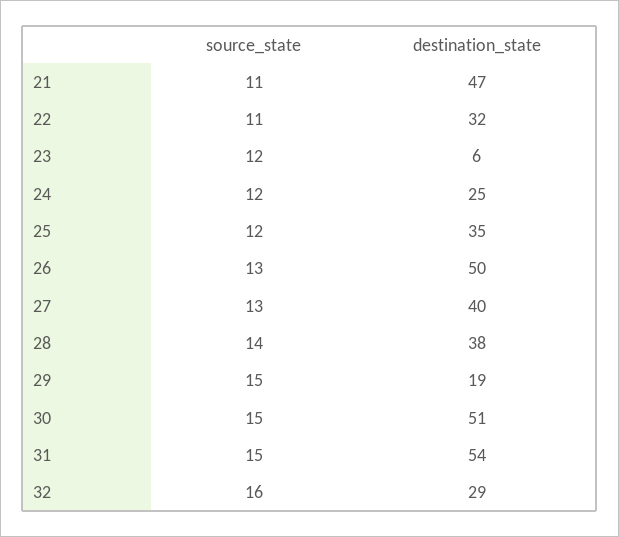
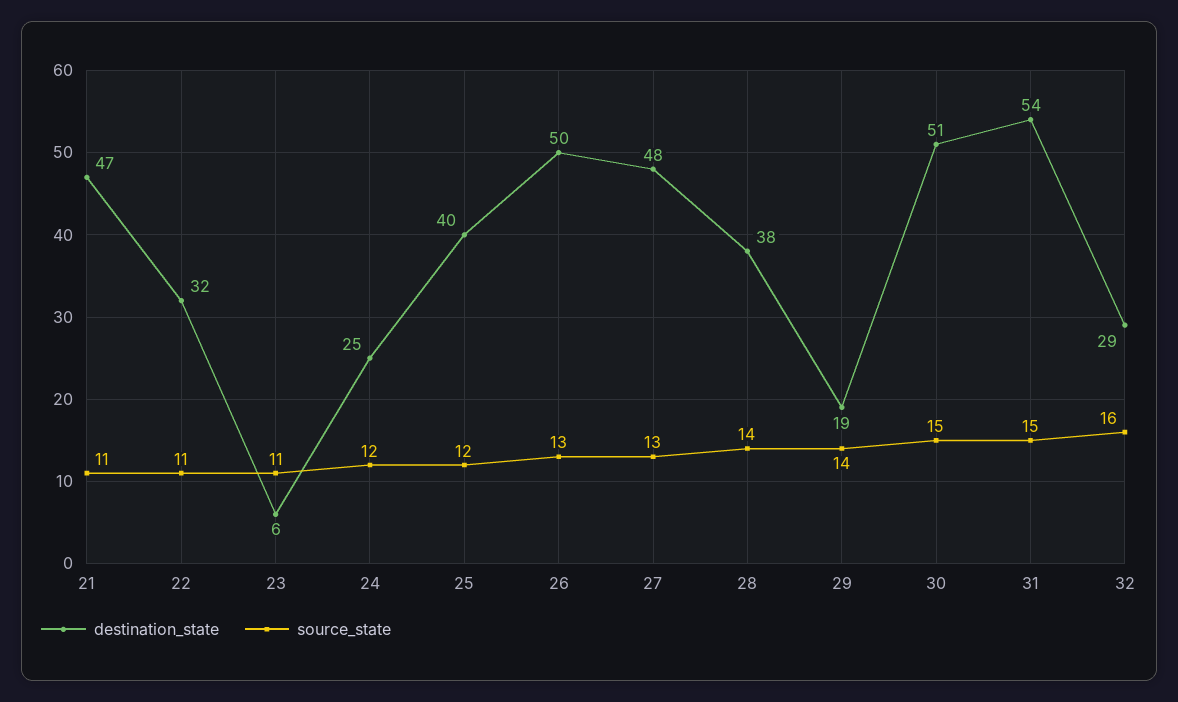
source_state, 23: 12 -> 11
destination_state, 25: 35 -> 40
destination_state, 27: 40 -> 48
source_state, 29: 15 -> 14

